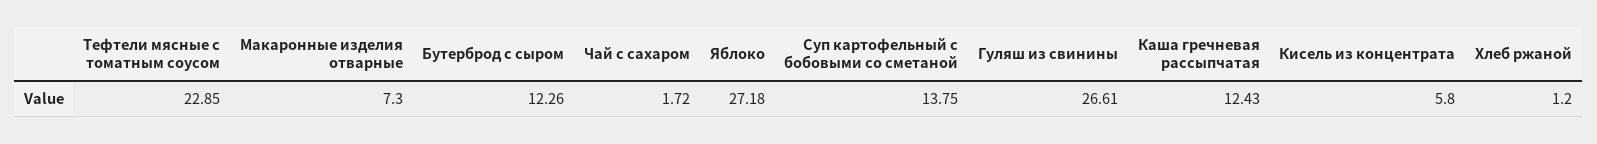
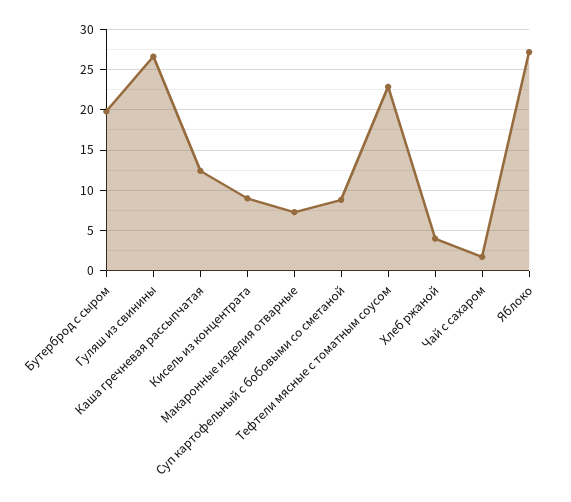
Бутерброд с сыром: 12.26 -> 20
Суп картофельный с бобовыми со сметаной: 13.75 -> 9
Кисель из концентрата: 5.8 -> 9
Хлеб ржаной: 1.2 -> 4

